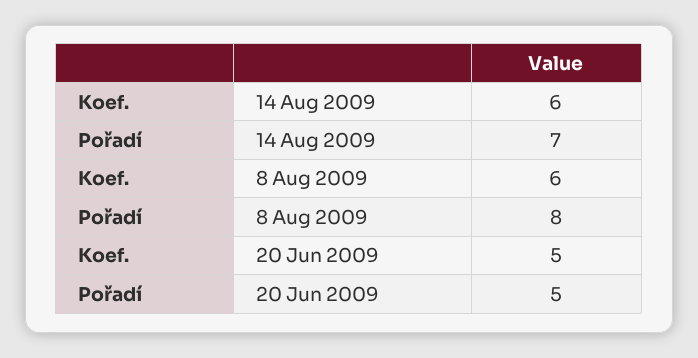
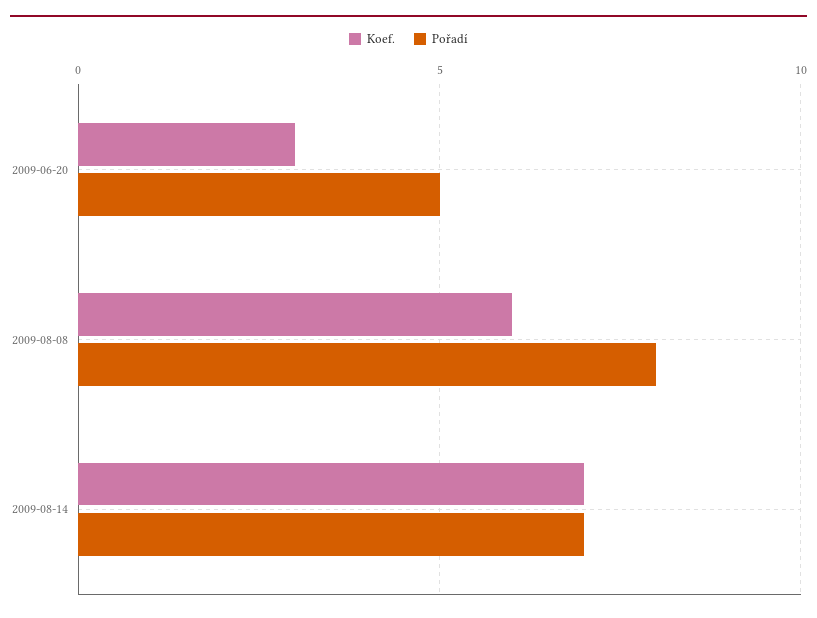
Koef., 14 Aug 2009: 6 -> 7
Koef., 20 Jun 2009: 5 -> 3

